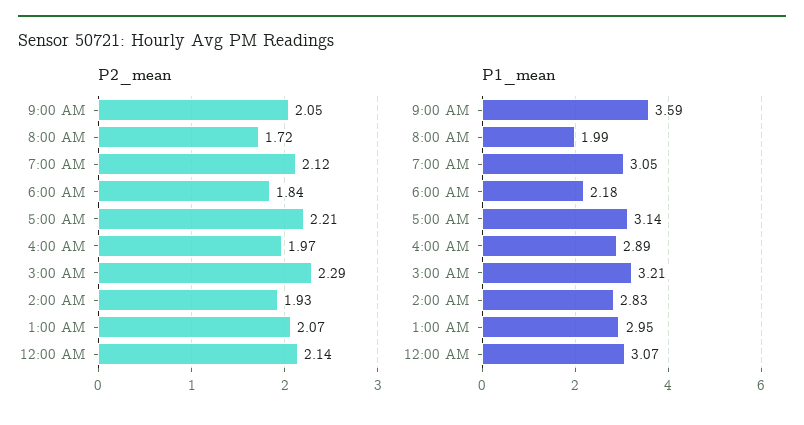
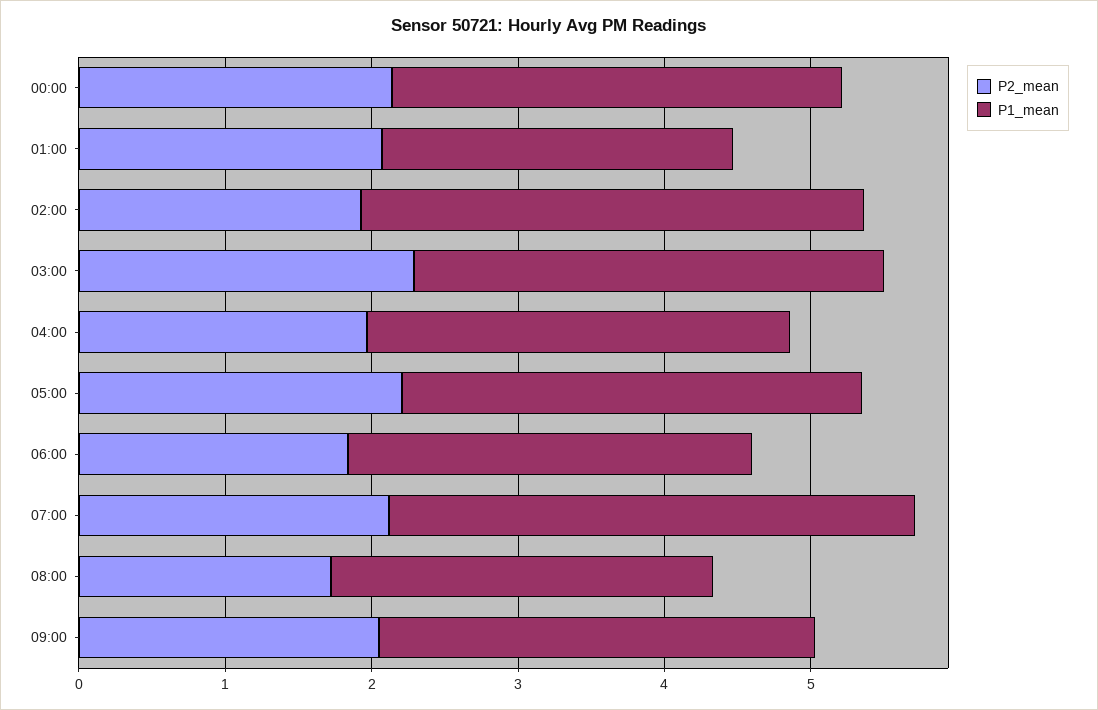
P1_mean, 9:00 AM: 3.59 -> 3
P1_mean, 8:00 AM: 1.99 -> 2.6
P1_mean, 7:00 AM: 3.05 -> 3.6
P1_mean, 6:00 AM: 2.18 -> 2.8
P1_mean, 2:00 AM: 2.83 -> 3.4
P1_mean, 1:00 AM: 2.95 -> 2.4

